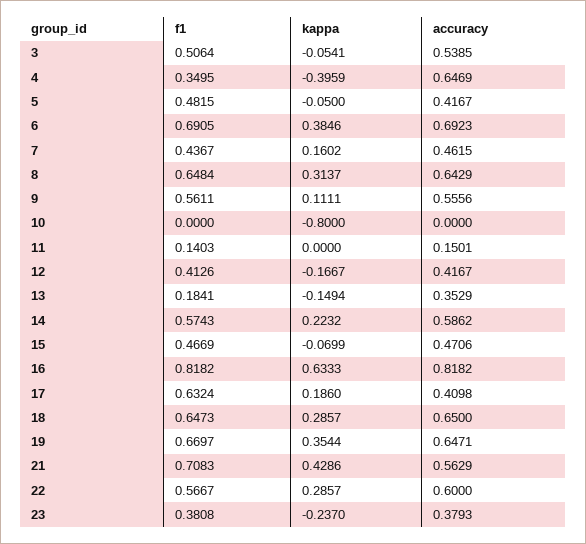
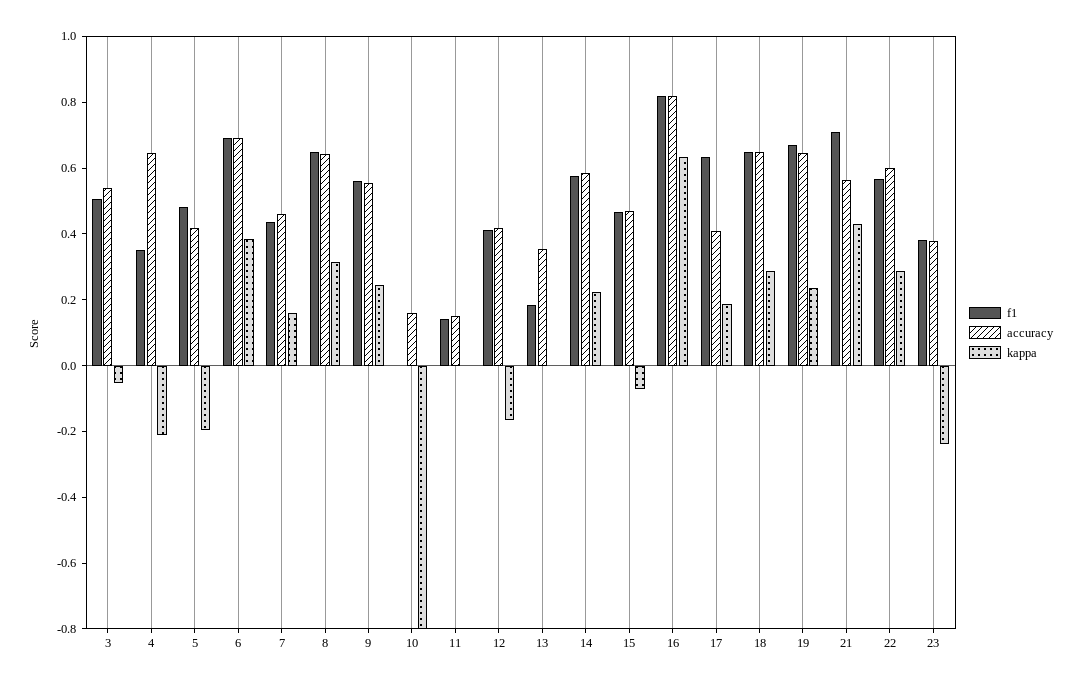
kappa, 4: -0.3959 -> -0.2
kappa, 5: -0.05 -> -0.2
kappa, 9: 0.1111 -> 0.25
accuracy, 10: 0 -> 0.15
kappa, 13: -0.1494 -> 0
kappa, 19: 0.3544 -> 0.25

